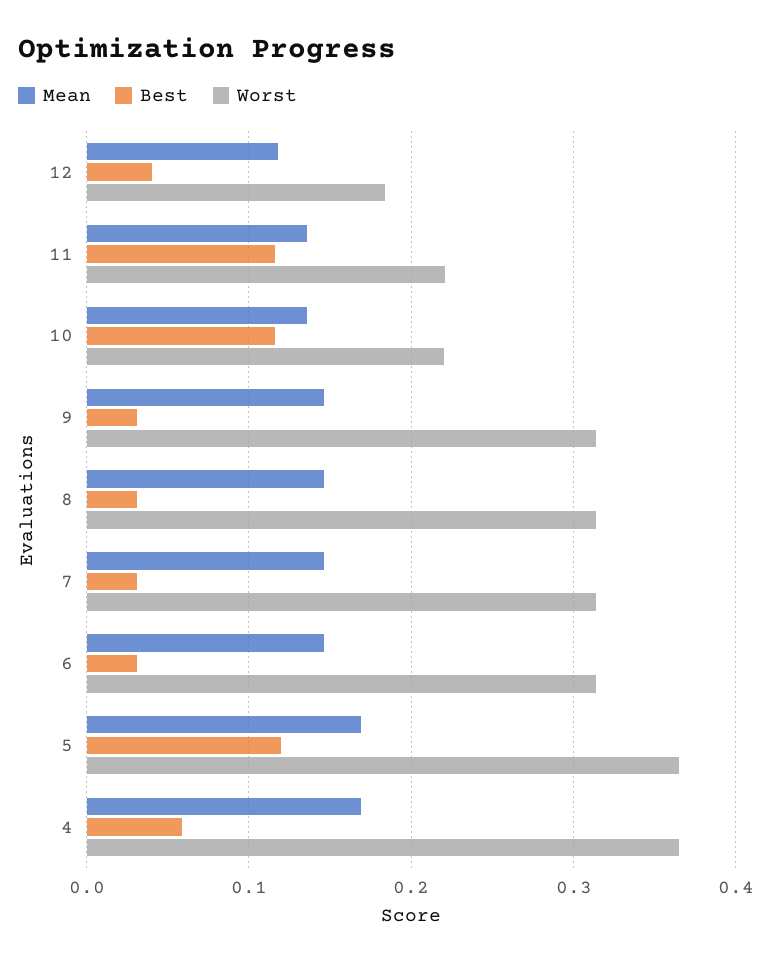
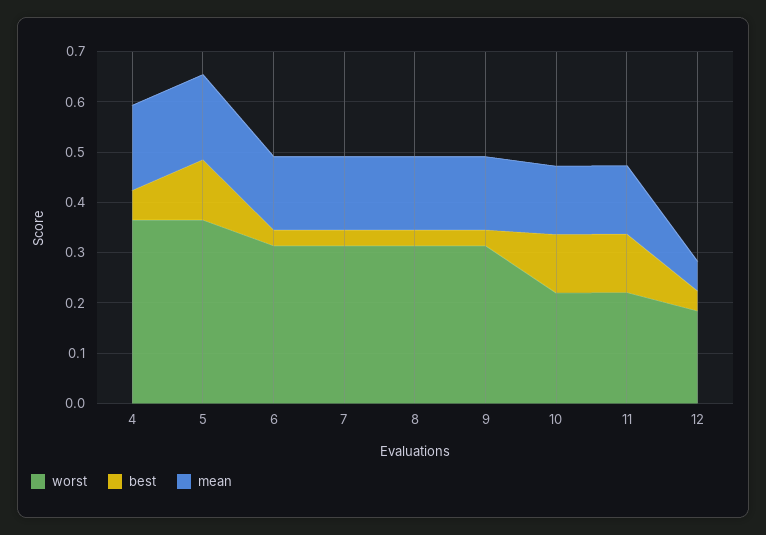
Mean, 12: 0.12 -> 0.06

